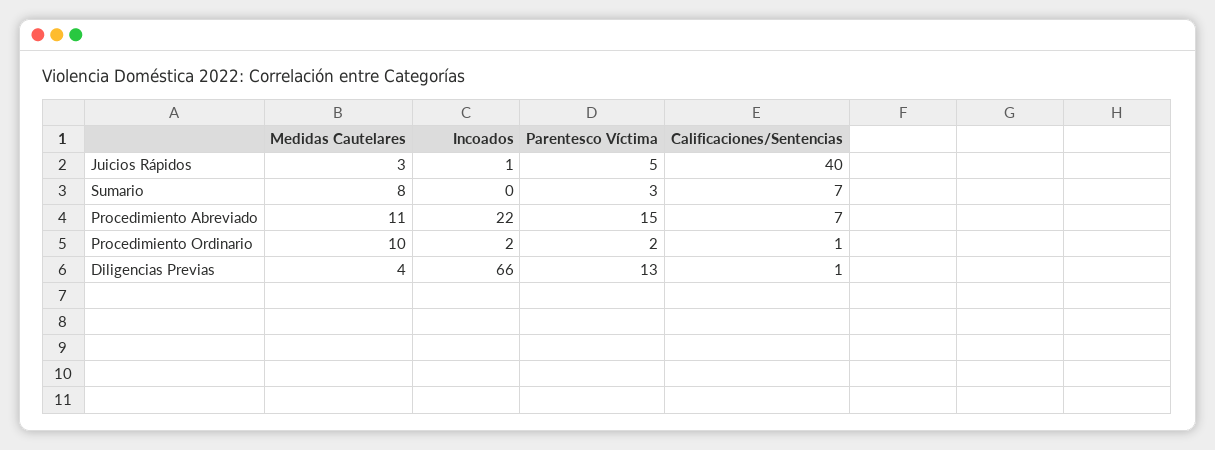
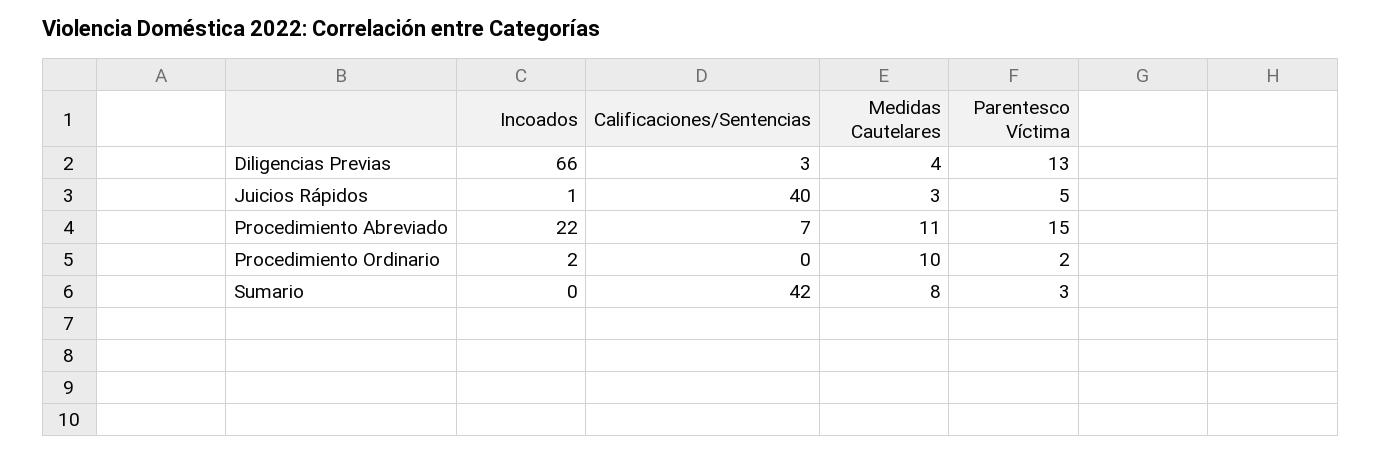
Calificaciones/Sentencias, Sumario: 7 -> 42
Calificaciones/Sentencias, Procedimiento Ordinario: 1 -> 0
Calificaciones/Sentencias, Diligencias Previas: 1 -> 3

